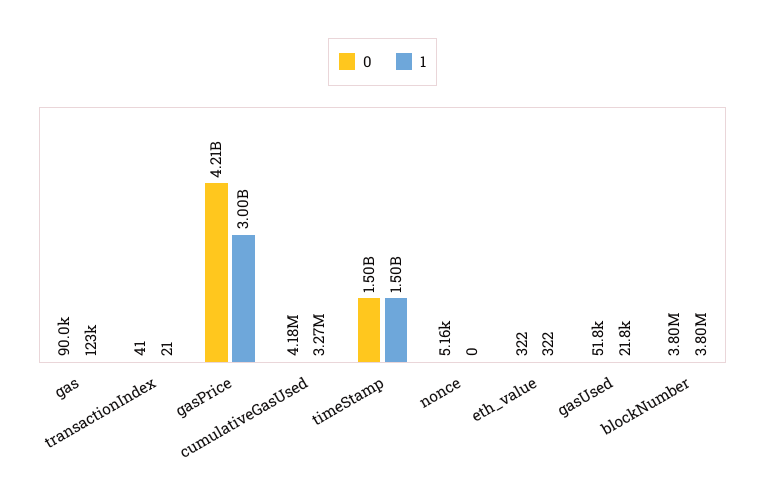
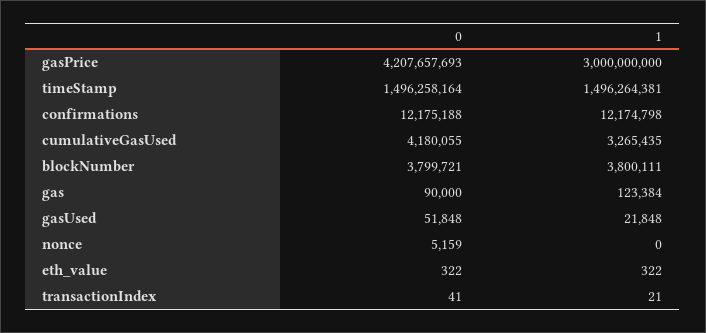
0, confirmations: none -> 12175188
1, confirmations: none -> 12174798

